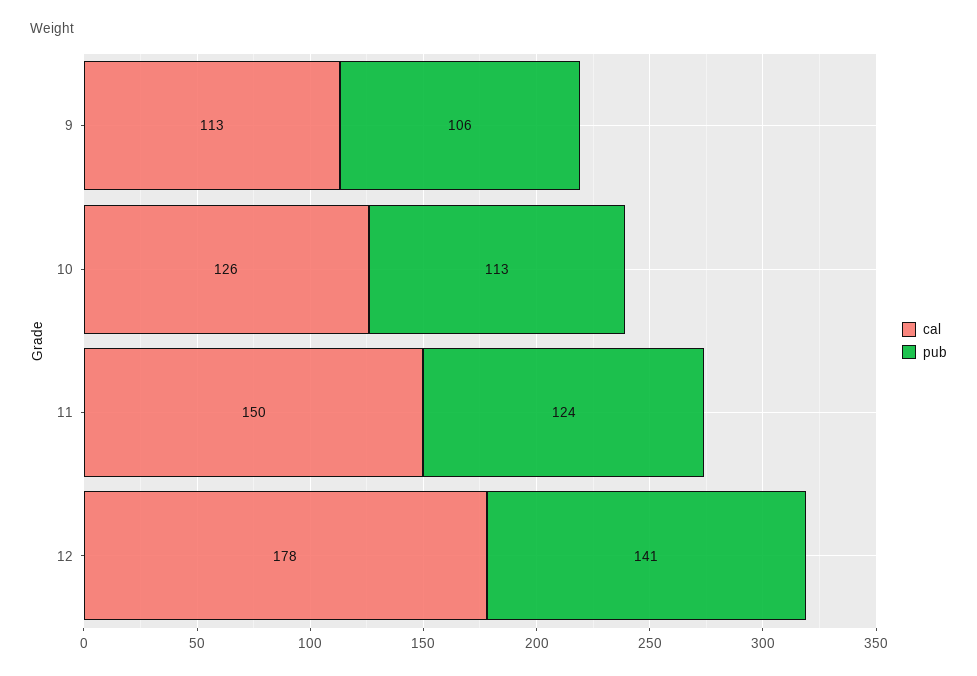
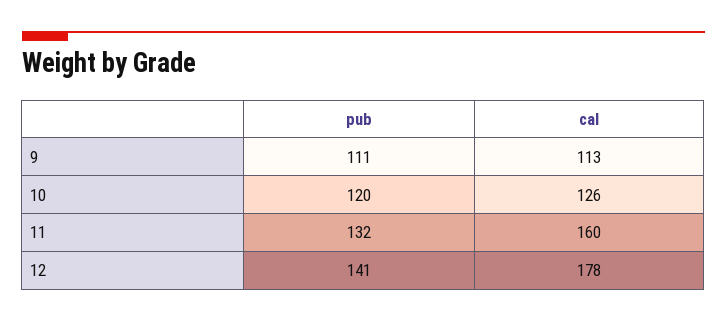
pub, 9: 106 -> 111
pub, 10: 113 -> 120
cal, 11: 150 -> 160
pub, 11: 124 -> 132

